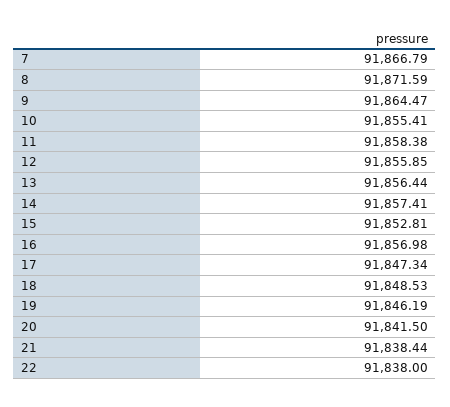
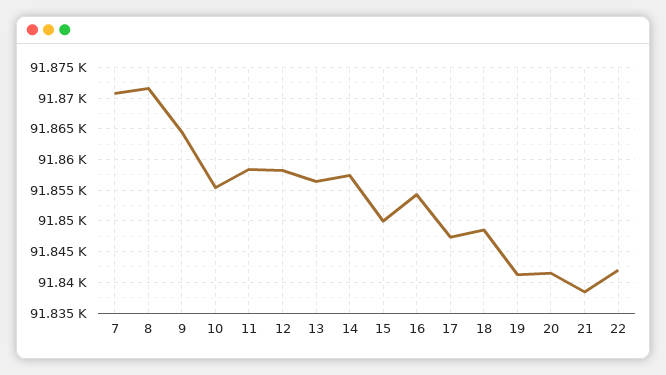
7: 91866.79 -> 91871
12: 91855.85 -> 91858
15: 91852.81 -> 91850
16: 91856.98 -> 91854
19: 91846.19 -> 91841
22: 91838 -> 91842

